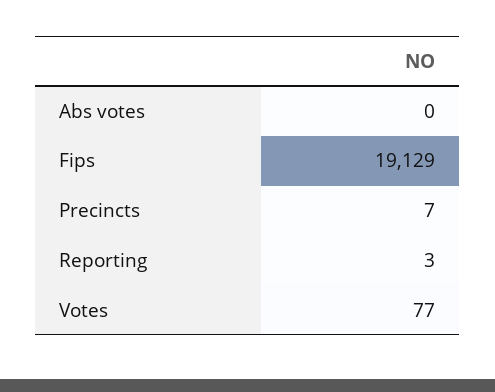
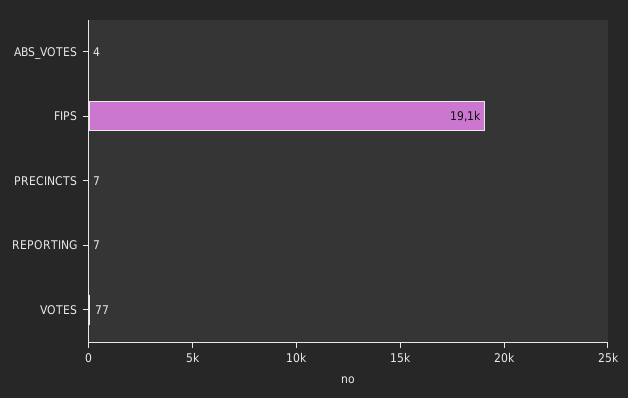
Abs votes: 0 -> 4
Reporting: 3 -> 7

